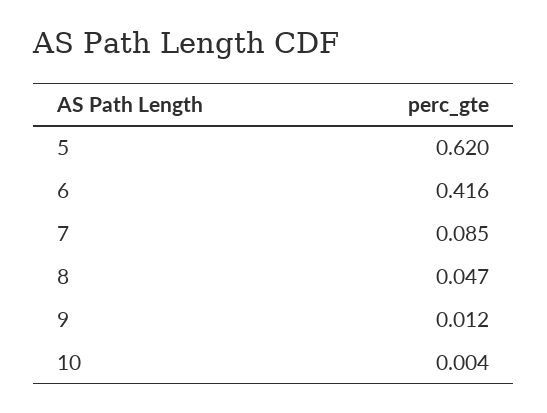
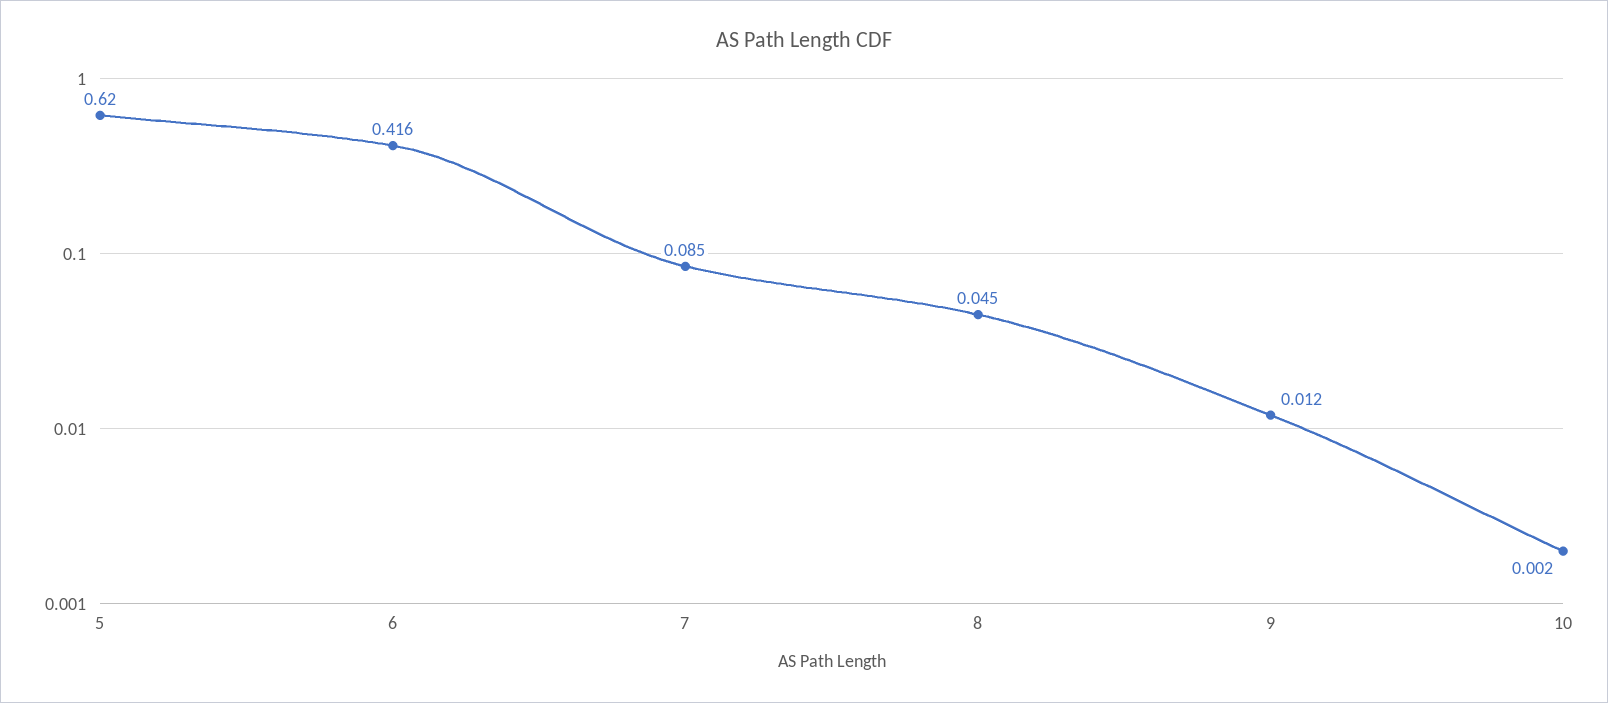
8: 0.047 -> 0.045
10: 0.004 -> 0.002

